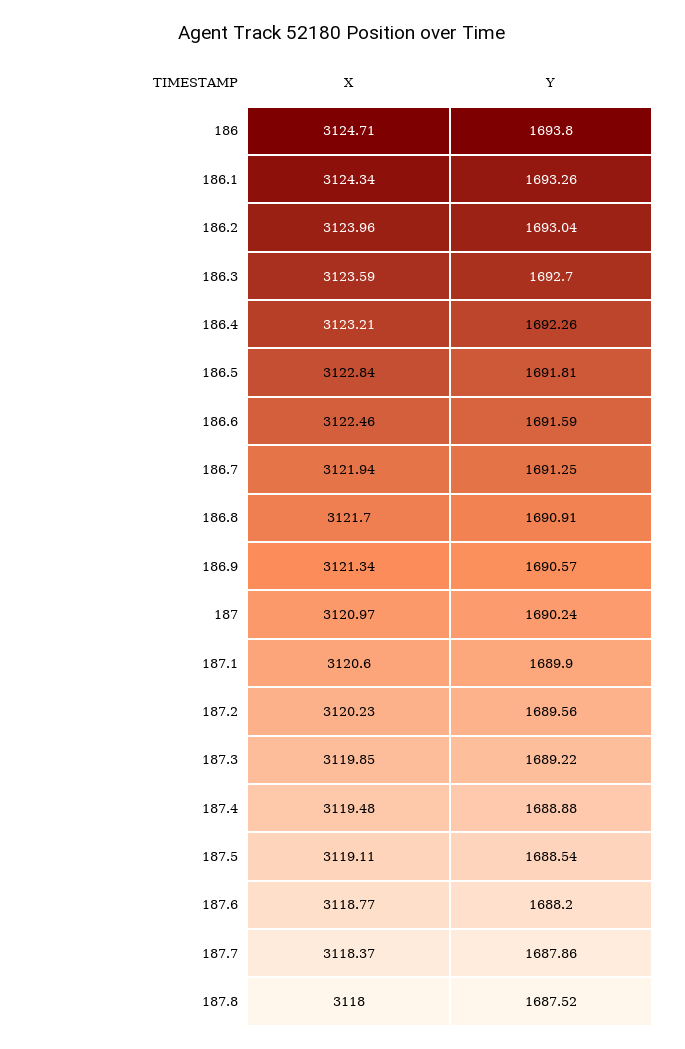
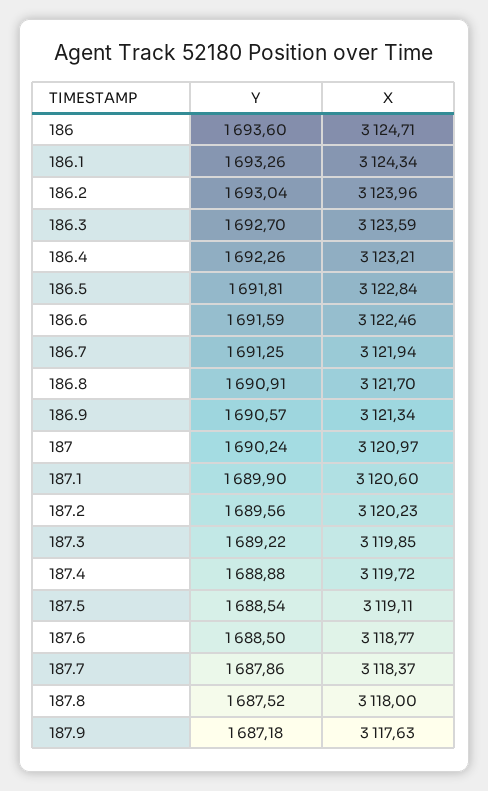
Y, 186: 1693.8 -> 1693.6
X, 187.4: 3119.48 -> 3119.72
Y, 187.6: 1688.2 -> 1688.5
Y, 187.9: none -> 1687.18
X, 187.9: none -> 3117.63

